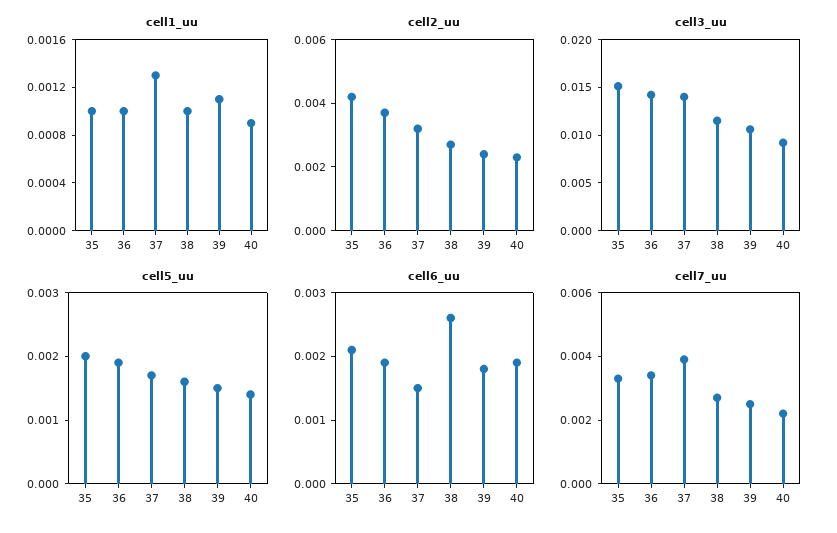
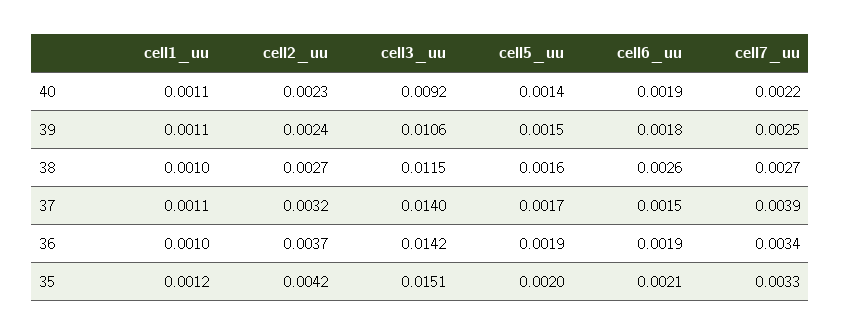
cell1_uu, 35: 0.001 -> 0.0012
cell1_uu, 37: 0.0013 -> 0.0011
cell1_uu, 40: 0.0009 -> 0.0011

